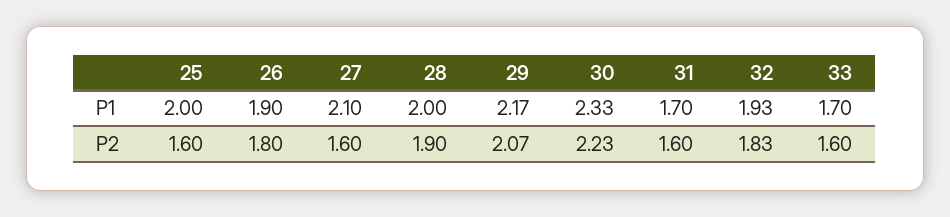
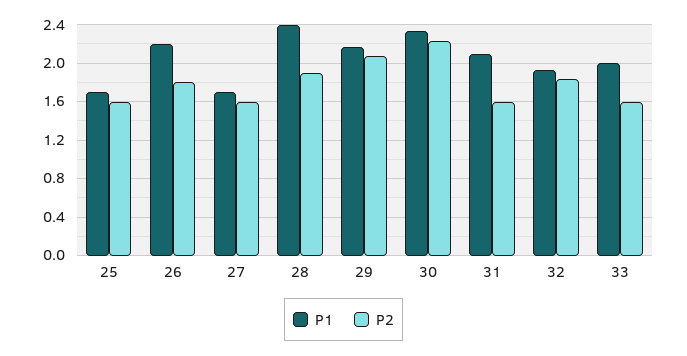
P1, 25: 2 -> 1.7
P1, 26: 1.9 -> 2.2
P1, 27: 2.1 -> 1.7
P1, 28: 2 -> 2.4
P1, 31: 1.7 -> 2.1
P1, 33: 1.7 -> 2

